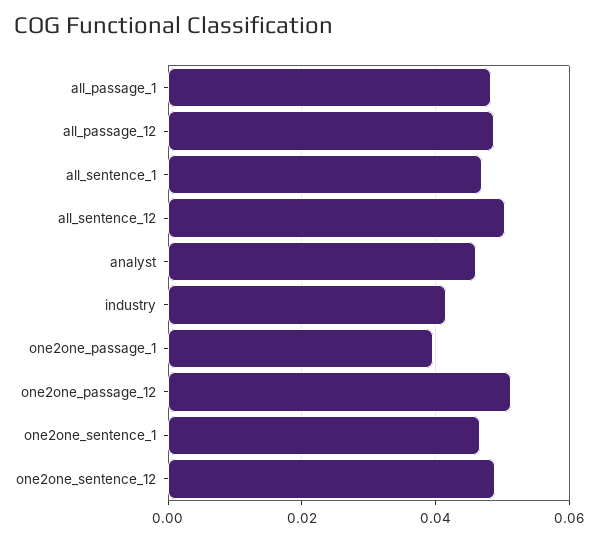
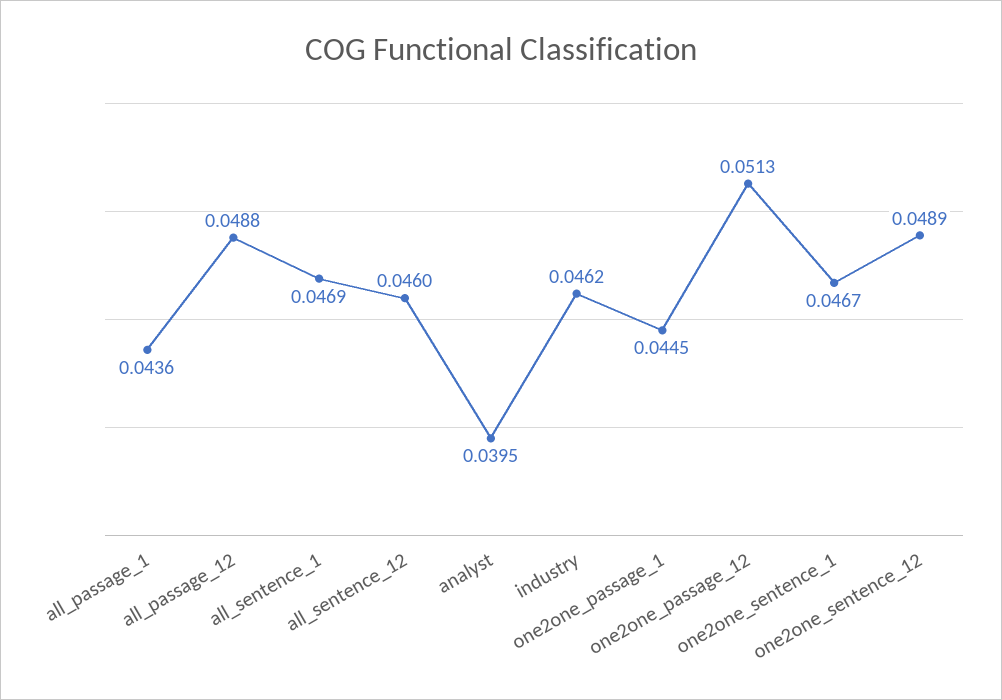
all_passage_1: 0.048 -> 0.0436
all_sentence_12: 0.05 -> 0.046
analyst: 0.046 -> 0.0395
industry: 0.042 -> 0.0462
one2one_passage_1: 0.04 -> 0.0445

